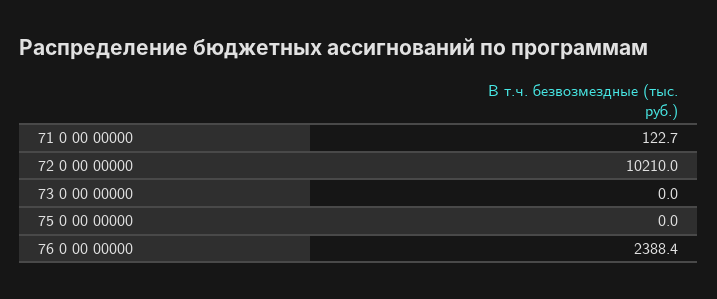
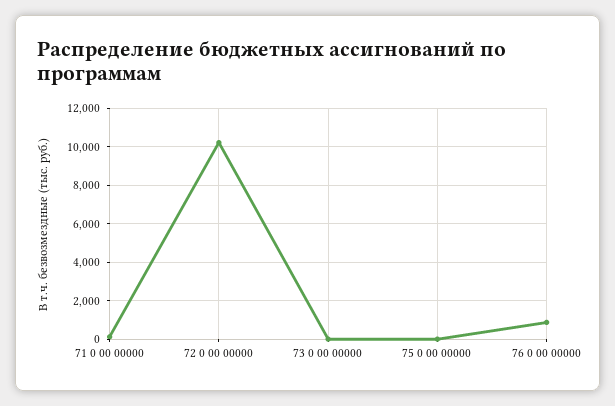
76 0 00 00000: 2388.4 -> 1000

